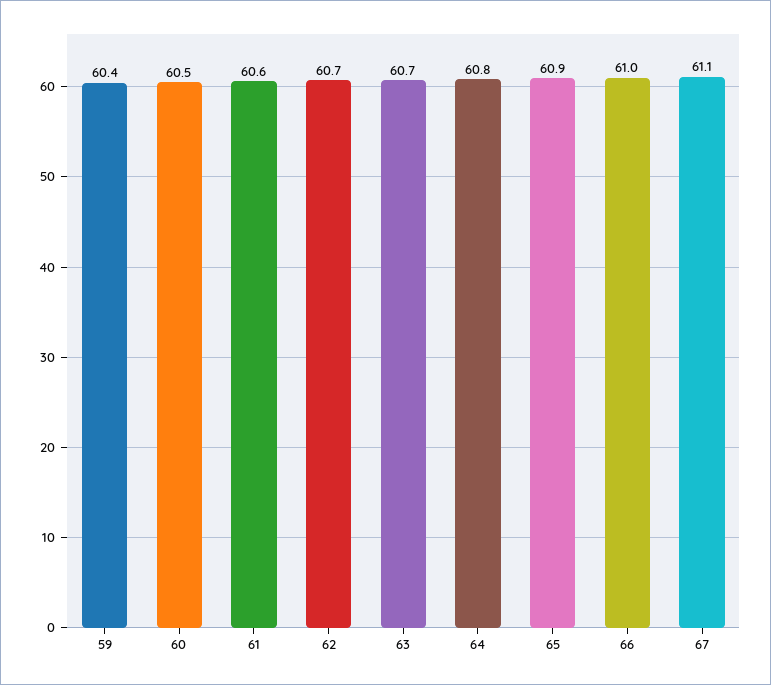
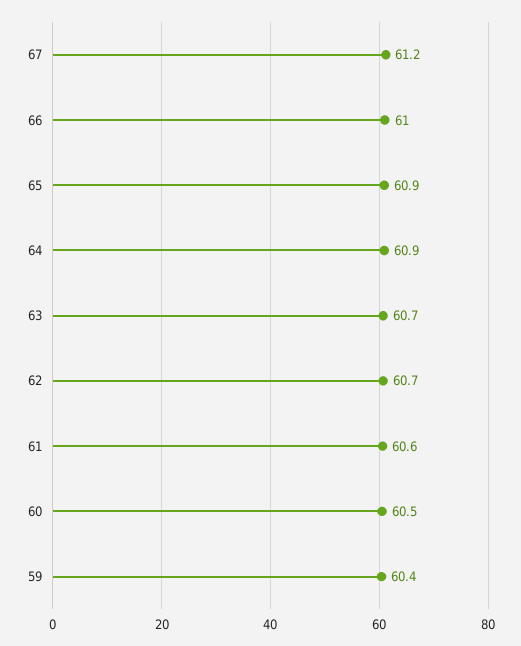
64: 60.8 -> 60.9
67: 61.1 -> 61.2

